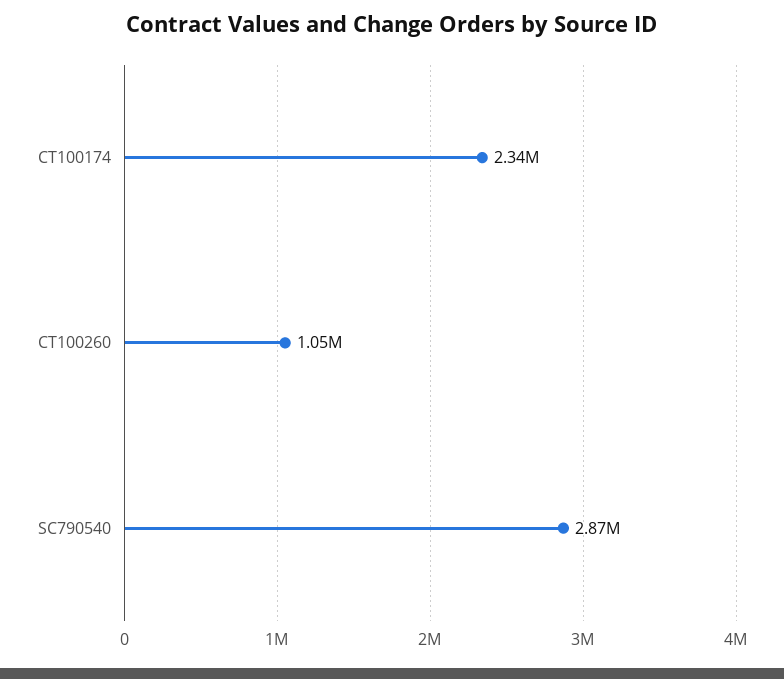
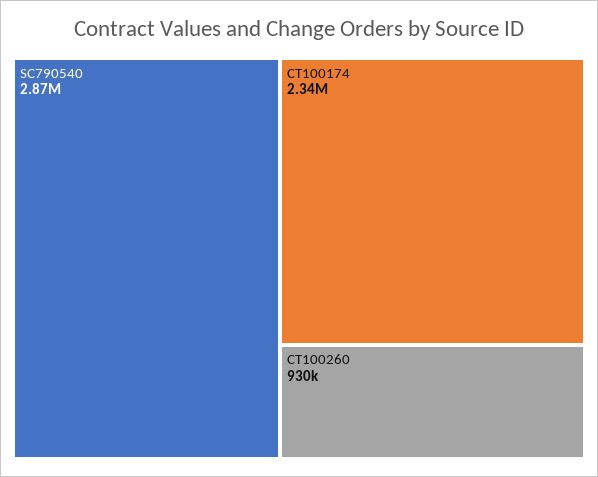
CT100260: 1050000 -> 930000

